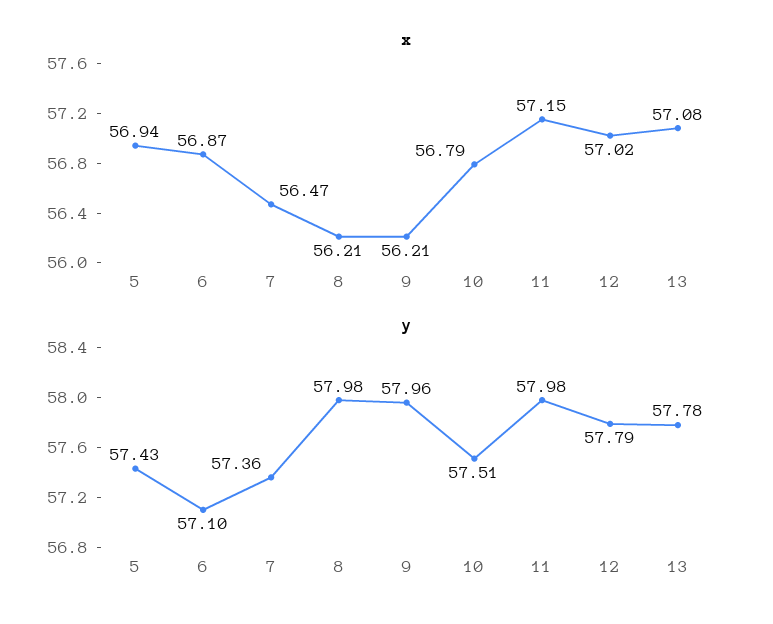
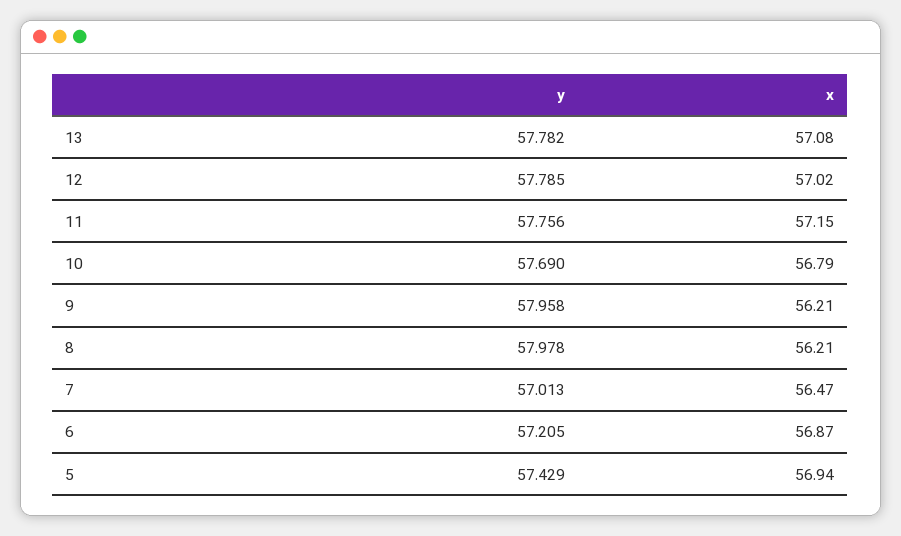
y, 6: 57.1 -> 57.205
y, 7: 57.36 -> 57.013
y, 10: 57.51 -> 57.69
y, 11: 57.98 -> 57.756

